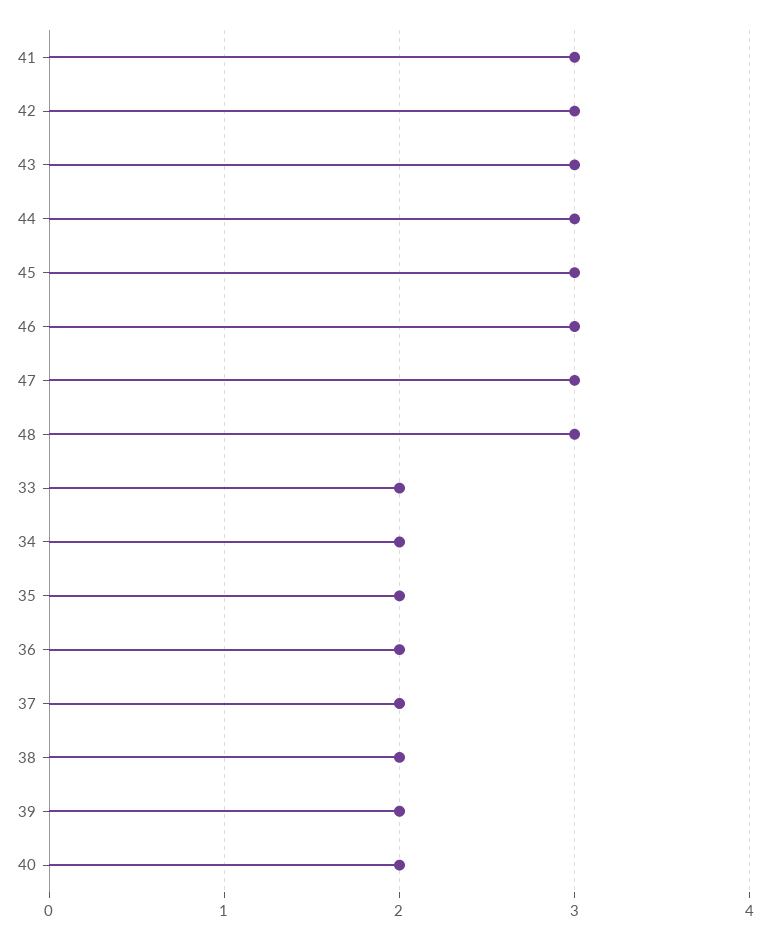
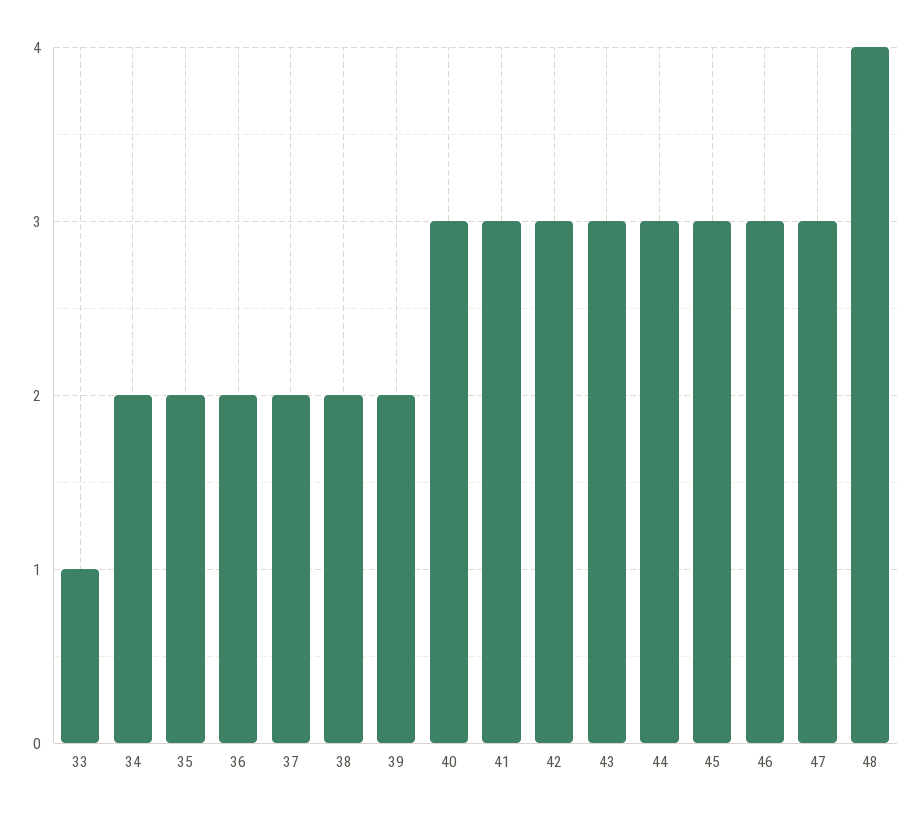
48: 3 -> 4
33: 2 -> 1
40: 2 -> 3

